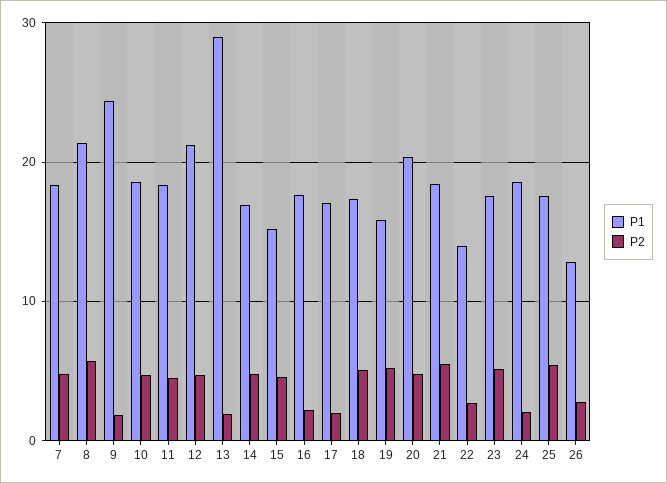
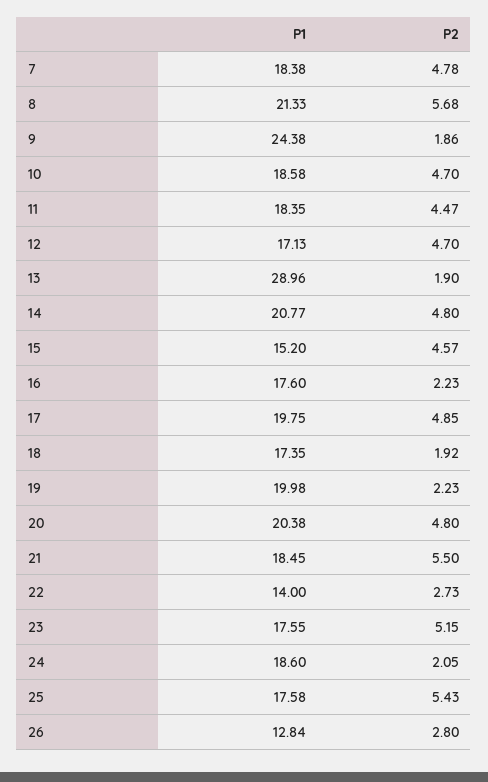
P1, 12: 21 -> 17.13
P1, 14: 17 -> 20.77
P1, 17: 17 -> 19.75
P2, 17: 2 -> 4.85
P2, 18: 5 -> 1.92
P1, 19: 16 -> 19.98
P2, 19: 5 -> 2.23

